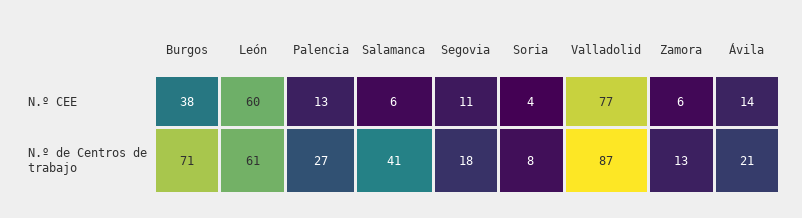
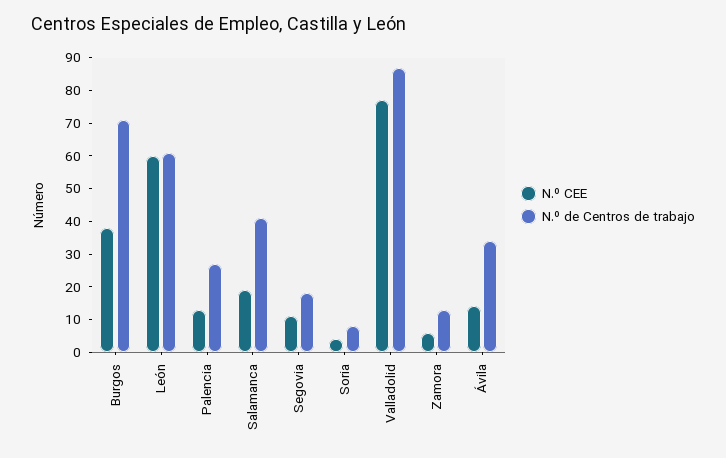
N.º CEE, Salamanca: 6 -> 20
N.º de Centros de trabajo, Ávila: 21 -> 35

